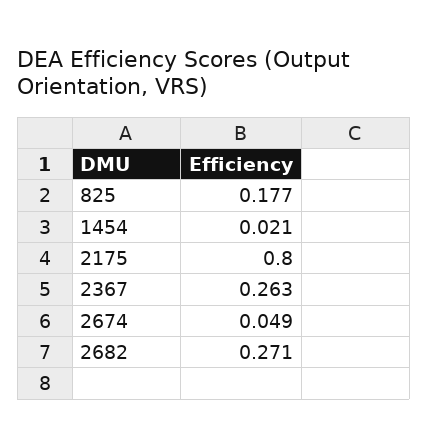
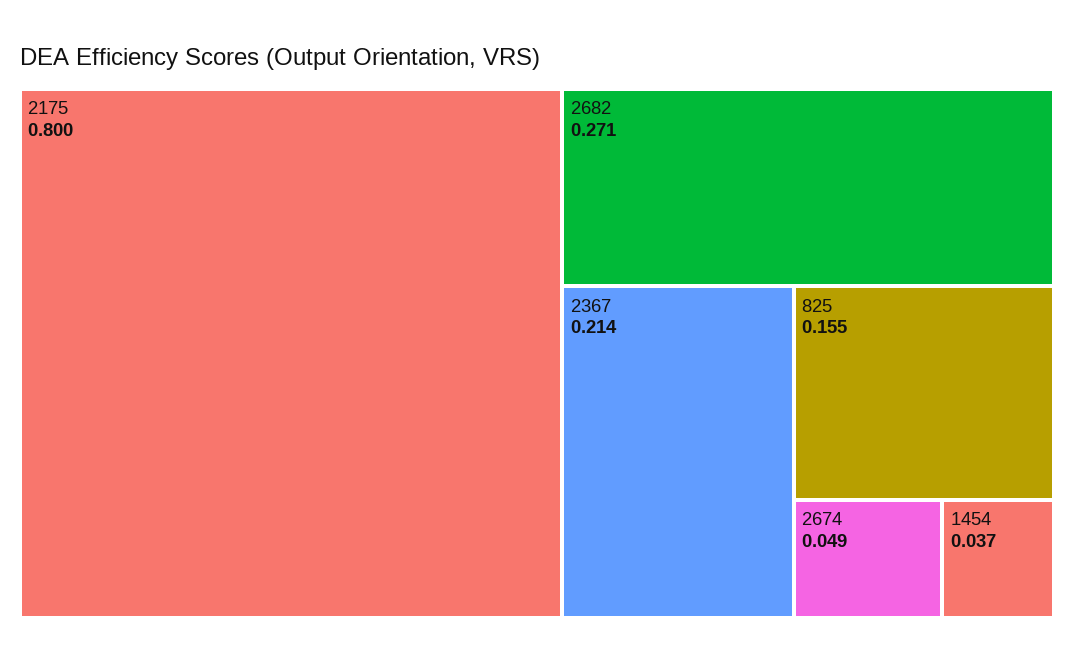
825: 0.177 -> 0.155
1454: 0.021 -> 0.037
2367: 0.263 -> 0.214

